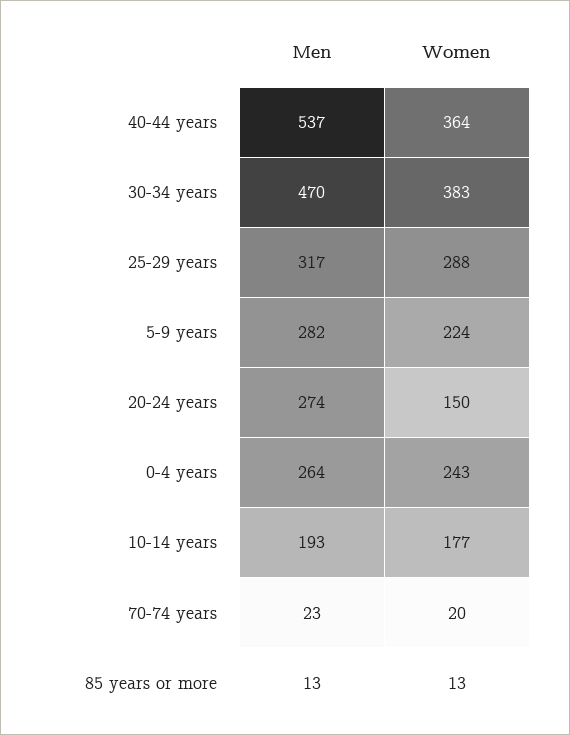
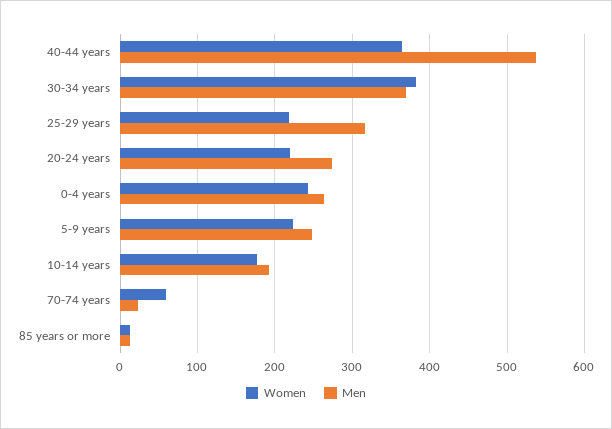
Men, 30-34 years: 470 -> 370
Women, 25-29 years: 288 -> 220
Men, 5-9 years: 282 -> 250
Women, 20-24 years: 150 -> 220
Women, 70-74 years: 20 -> 60

